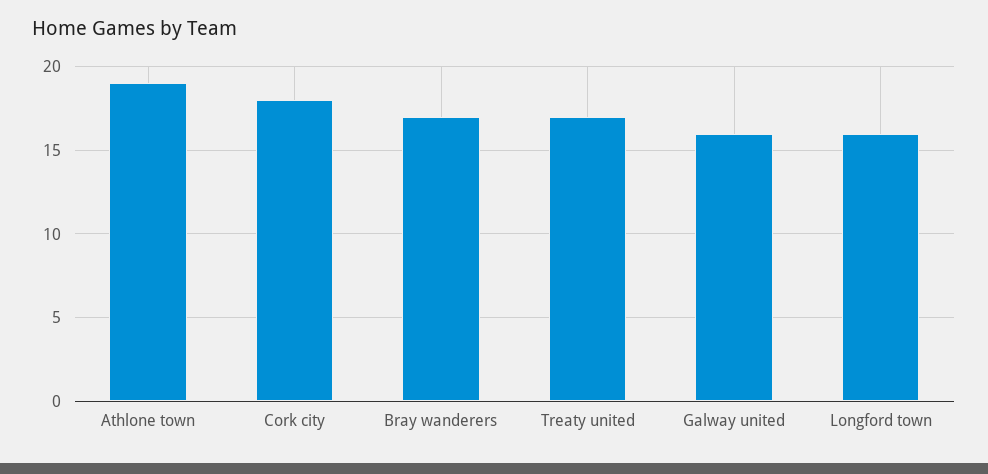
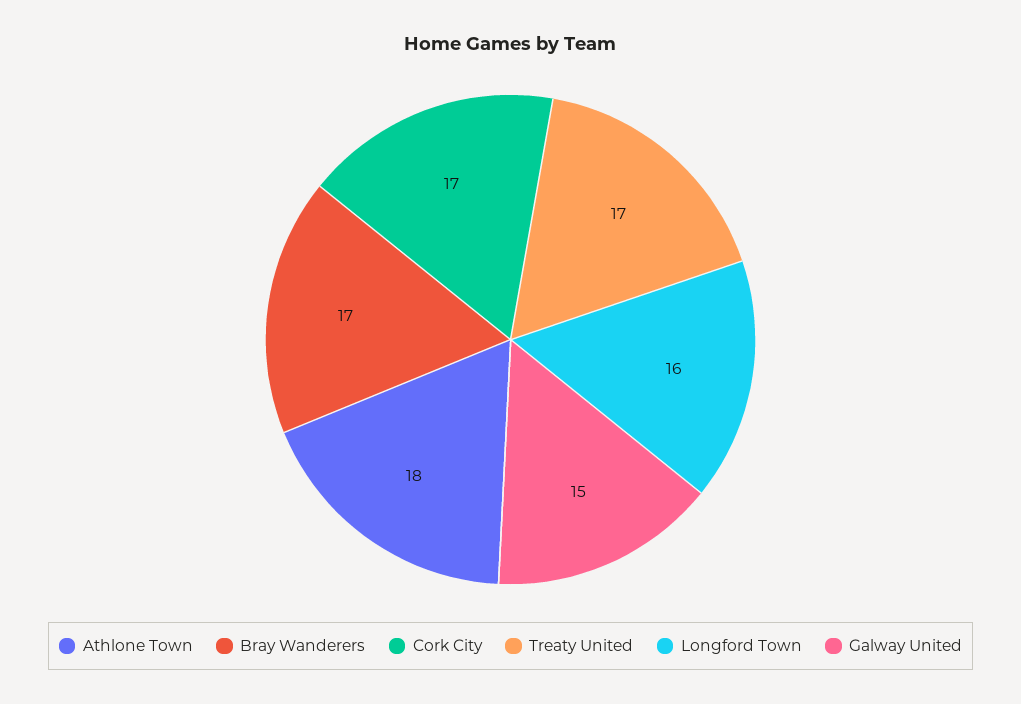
Athlone town: 19 -> 18
Cork city: 18 -> 17
Galway united: 16 -> 15

